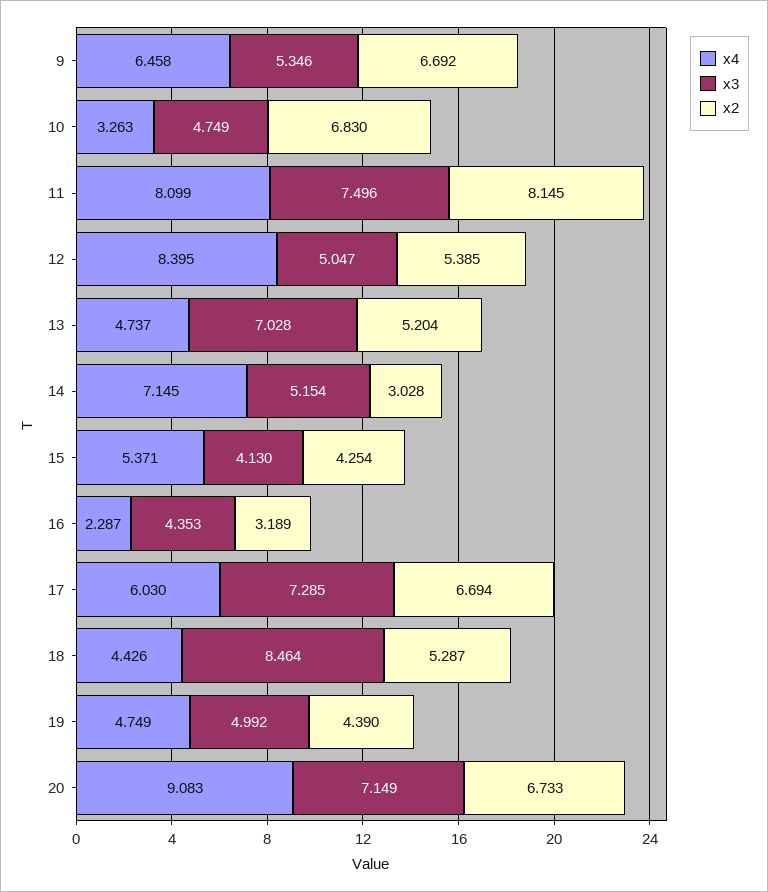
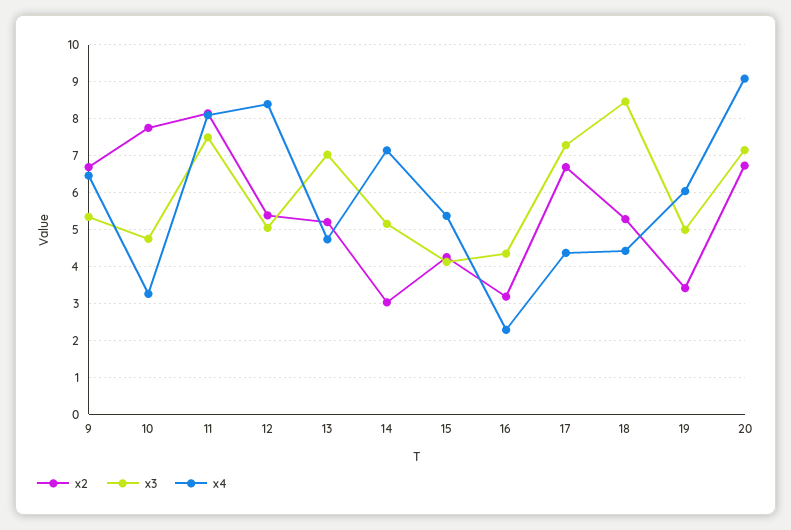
x2, 10: 6.83 -> 7.8
x4, 17: 6.03 -> 4.4
x4, 19: 4.749 -> 6
x2, 19: 4.39 -> 3.4

